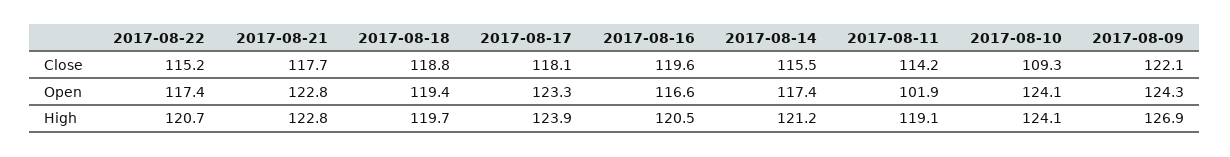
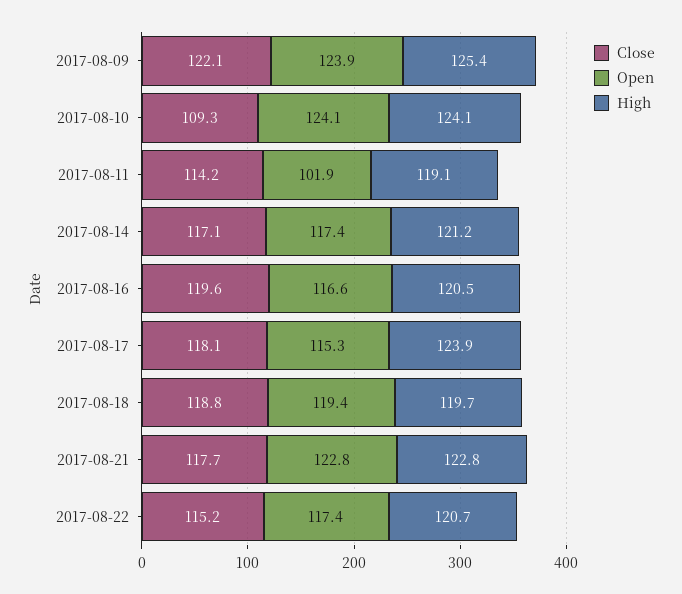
Close, 2017-08-14: 115.5 -> 117.1
Open, 2017-08-17: 123.3 -> 115.3
Open, 2017-08-09: 124.3 -> 123.9
High, 2017-08-09: 126.9 -> 125.4

